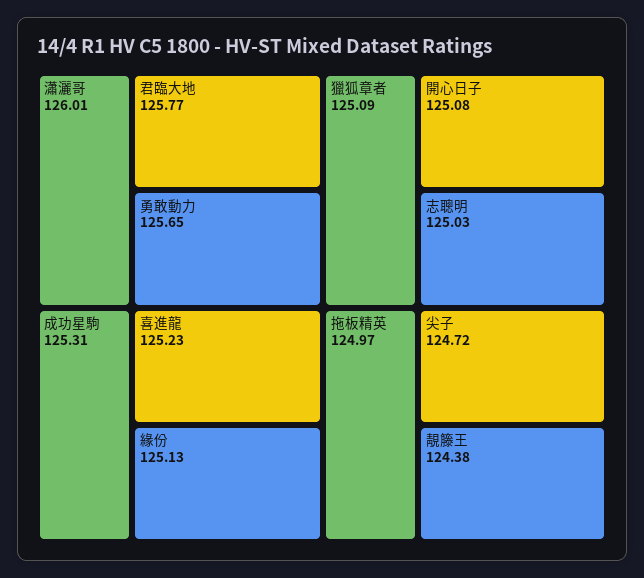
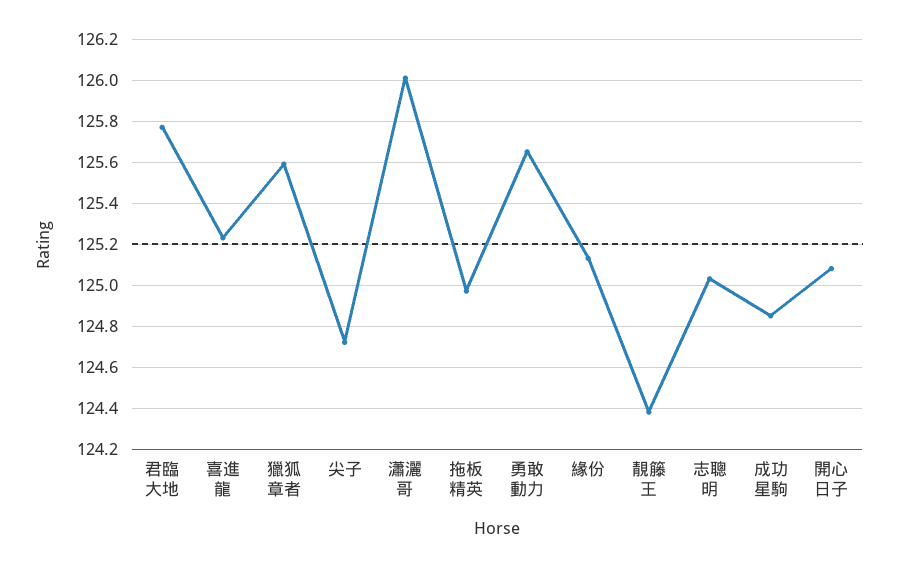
成功星駒: 125.31 -> 124.85
獵狐章者: 125.09 -> 125.6

